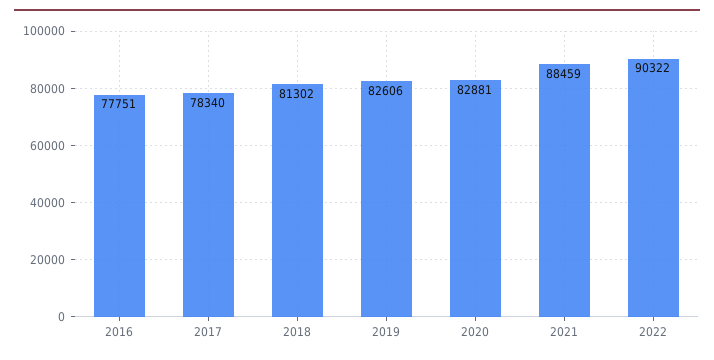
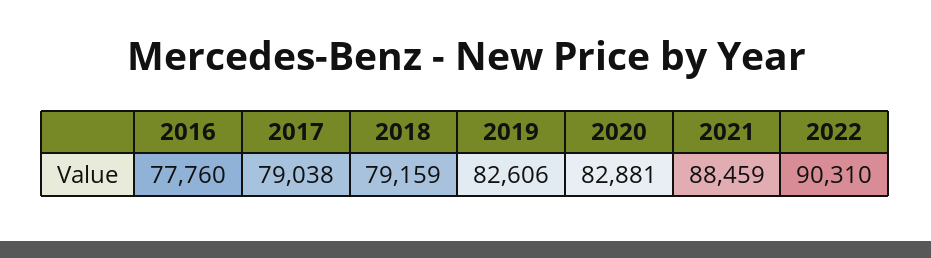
2016: 77751 -> 77760
2017: 78340 -> 79038
2018: 81302 -> 79159
2022: 90322 -> 90310

